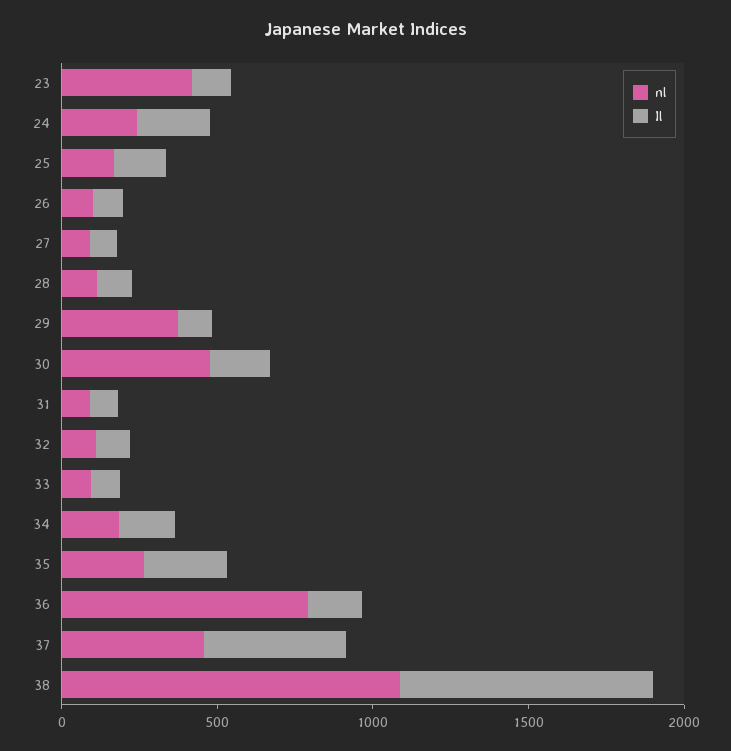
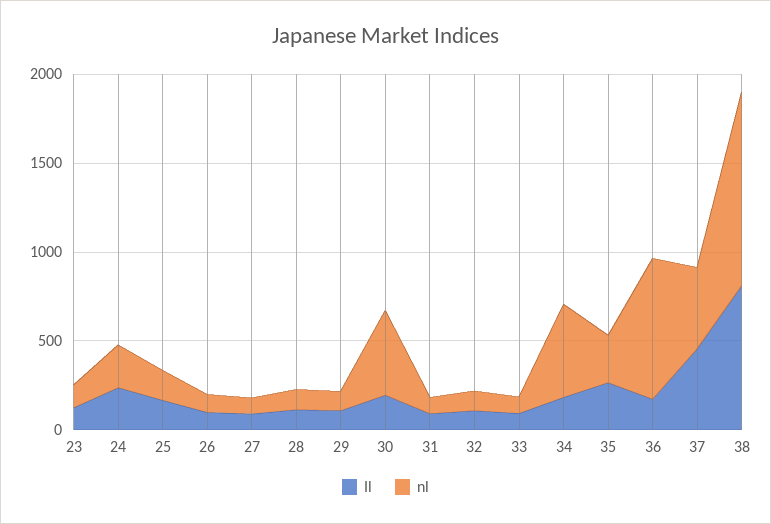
nl, 23: 400 -> 100
nl, 29: 400 -> 100
nl, 34: 200 -> 500

